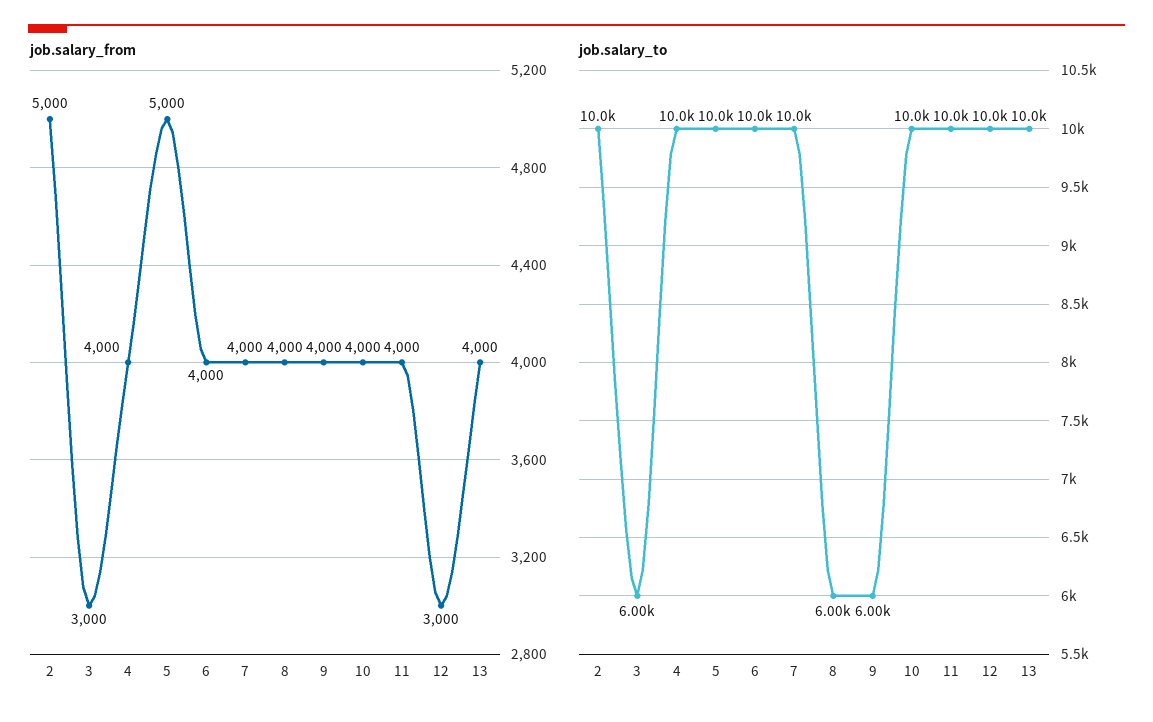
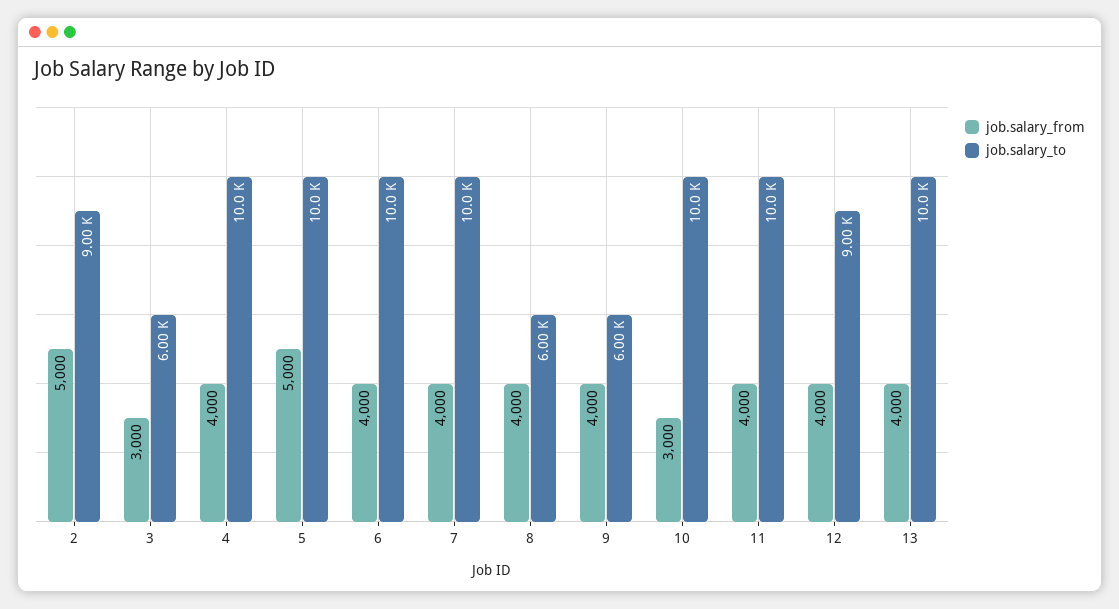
job.salary_from, 10: 4000 -> 3000
job.salary_from, 12: 3000 -> 4000
job.salary_to, 2: 10000 -> 9000
job.salary_to, 12: 10000 -> 9000

